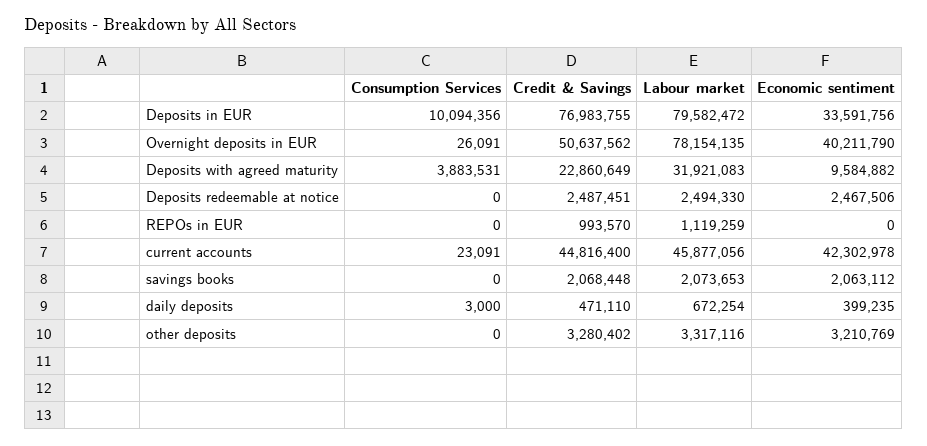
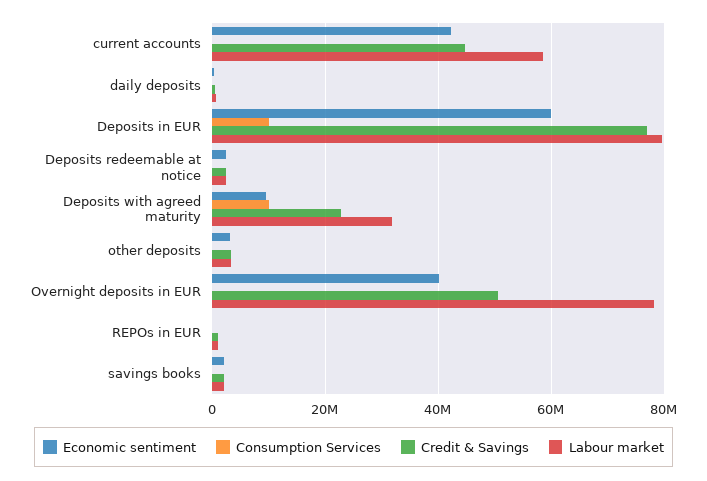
Economic sentiment, Deposits in EUR: 33591756 -> 60000000
Consumption Services, Deposits with agreed maturity: 3883531 -> 10000000
Labour market, current accounts: 45877056 -> 58000000

